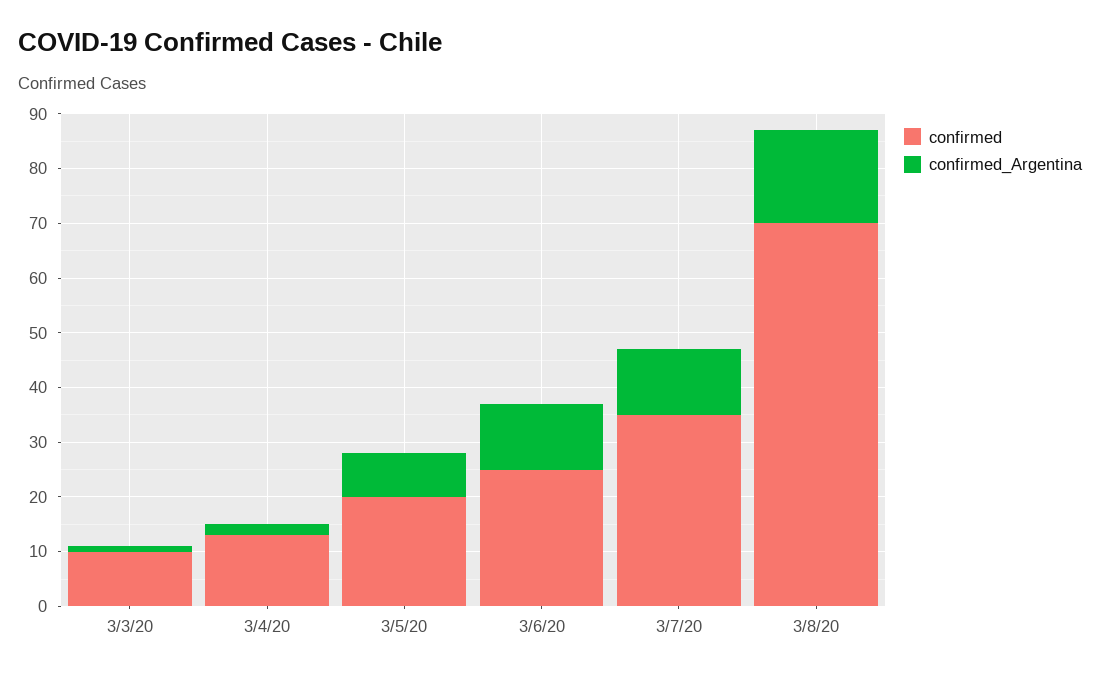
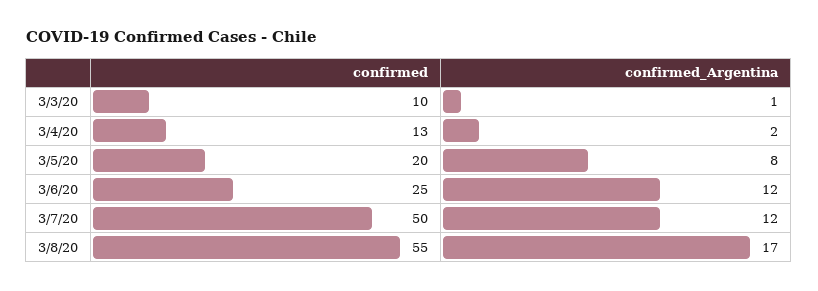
confirmed, 3/7/20: 35 -> 50
confirmed, 3/8/20: 70 -> 55

